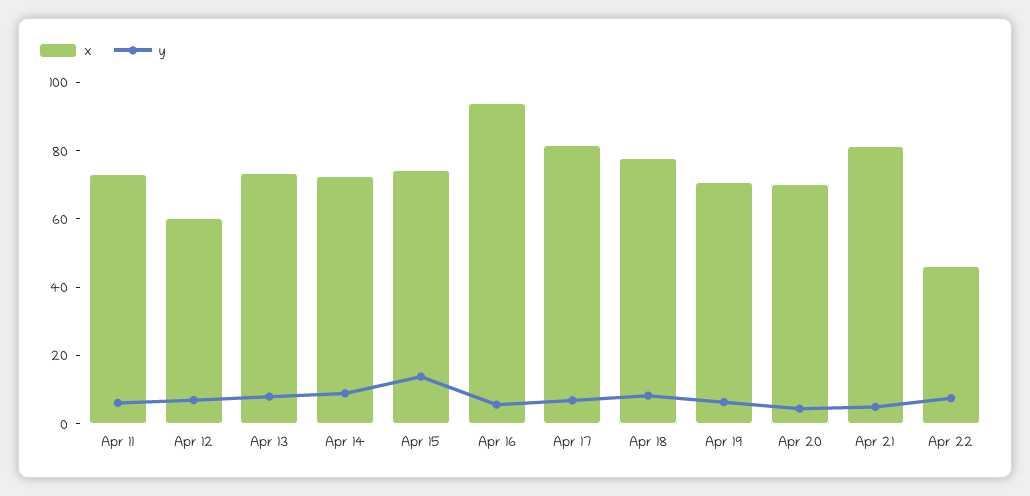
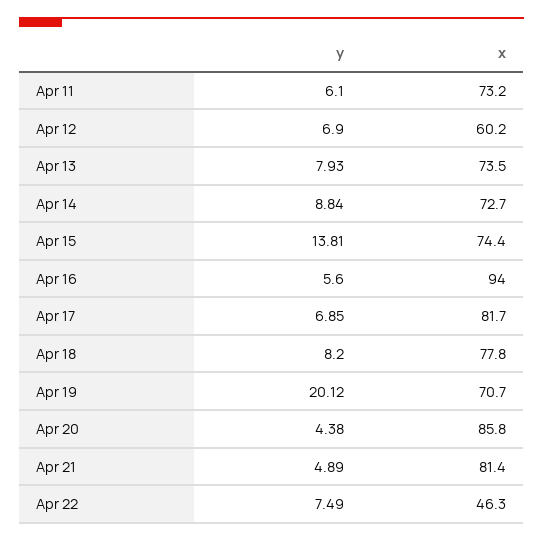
y, Apr 19: 5 -> 20.12
x, Apr 20: 70 -> 85.8

